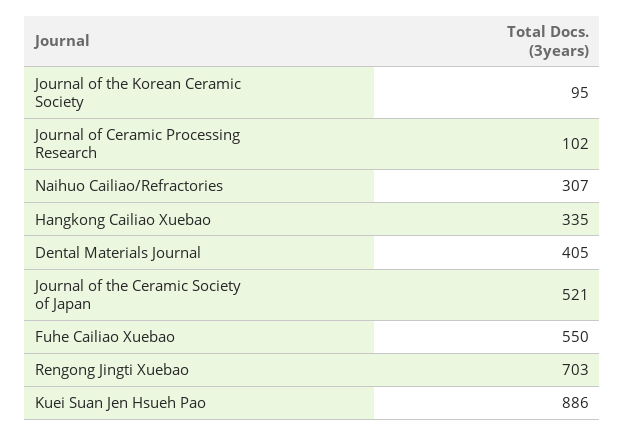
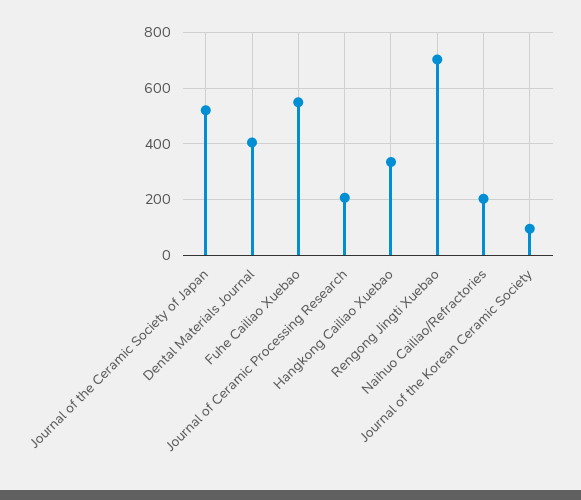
Journal of Ceramic Processing Research: 102 -> 200
Naihuo Cailiao/Refractories: 307 -> 200
Kuei Suan Jen Hsueh Pao: 886 -> none

